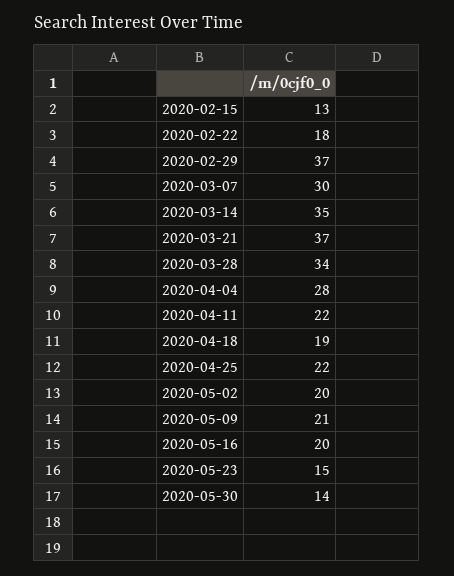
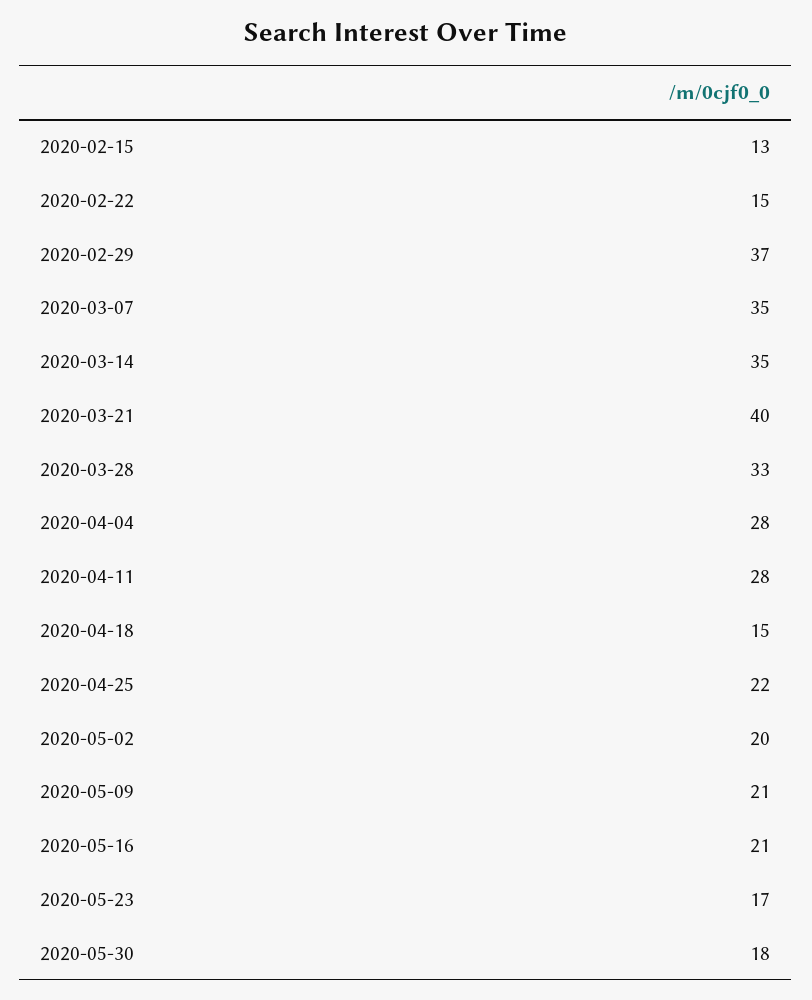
2020-02-22: 18 -> 15
2020-03-07: 30 -> 35
2020-03-21: 37 -> 40
2020-03-28: 34 -> 33
2020-04-11: 22 -> 28
2020-04-18: 19 -> 15
2020-05-16: 20 -> 21
2020-05-23: 15 -> 17
2020-05-30: 14 -> 18

